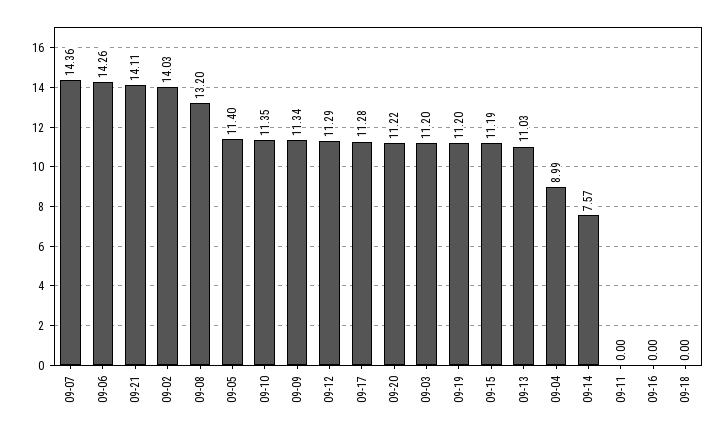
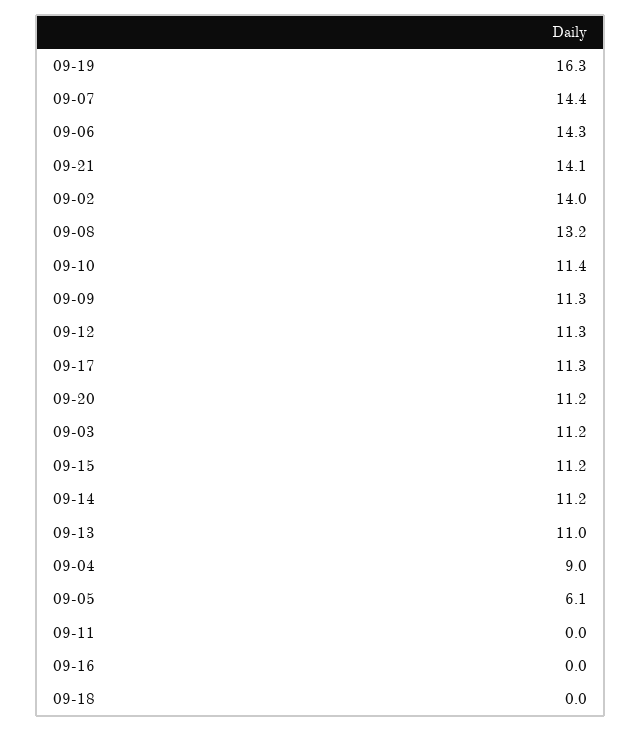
09-05: 11.4 -> 6.1
09-19: 11.2 -> 16.3
09-14: 7.57 -> 11.2

